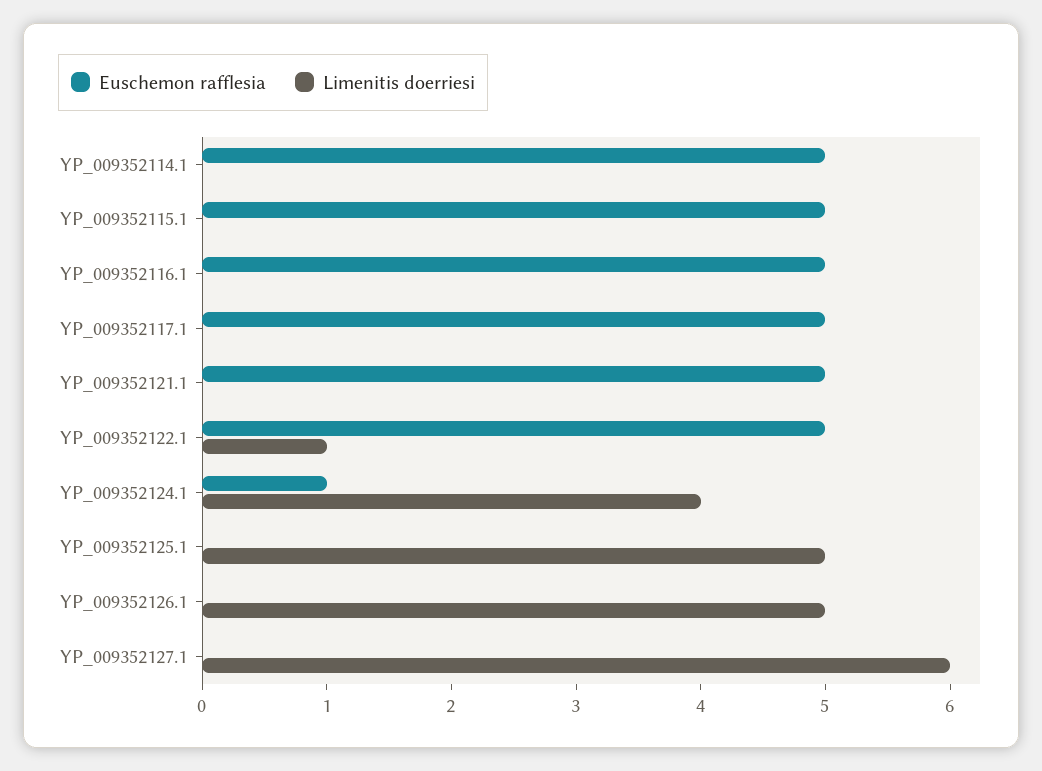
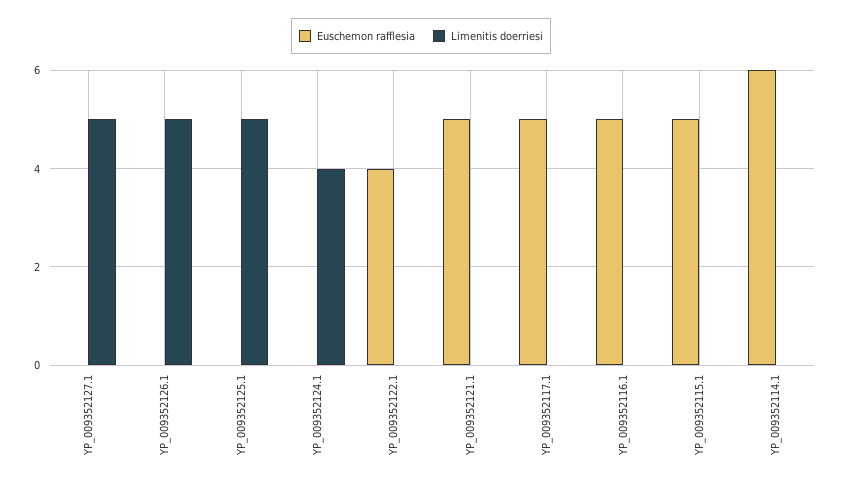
Euschemon rafflesia, YP_009352114.1: 5 -> 6
Euschemon rafflesia, YP_009352122.1: 5 -> 4
Limenitis doerriesi, YP_009352122.1: 1 -> 0
Euschemon rafflesia, YP_009352124.1: 1 -> 0
Limenitis doerriesi, YP_009352127.1: 6 -> 5

